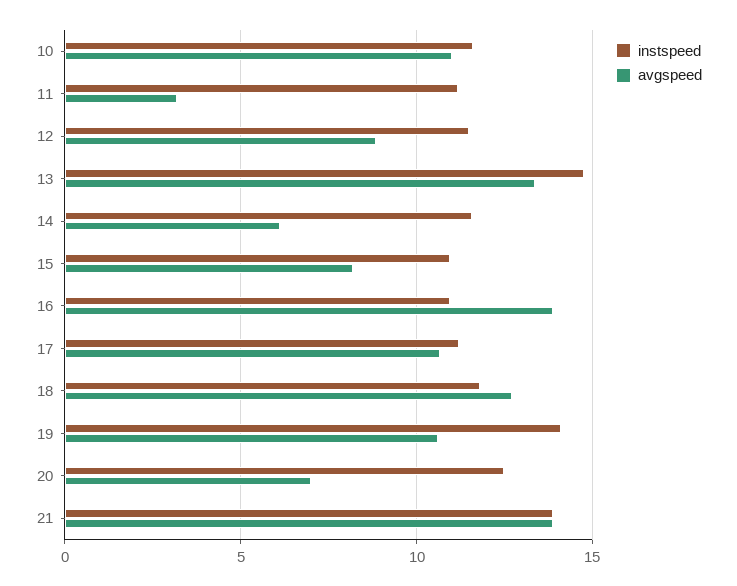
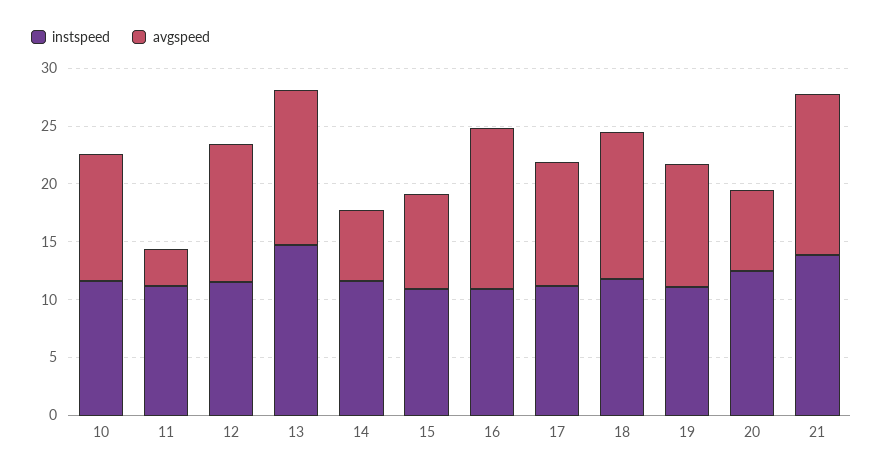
avgspeed, 12: 9 -> 12
instspeed, 19: 14 -> 11

